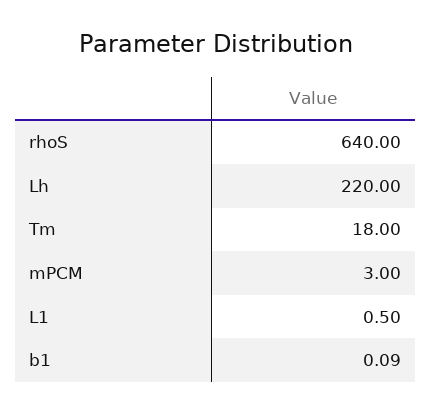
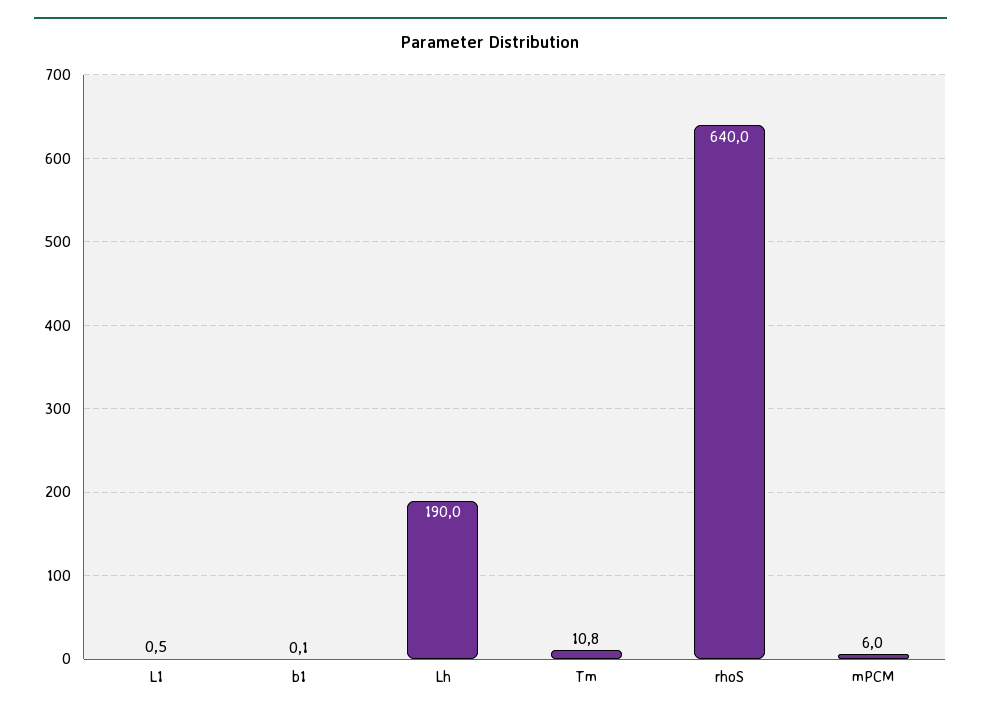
Lh: 220 -> 190
Tm: 18 -> 10.8
mPCM: 3 -> 6

